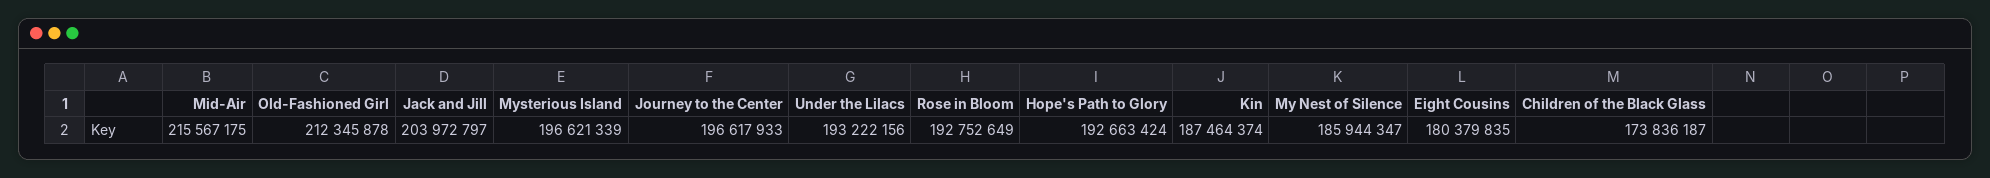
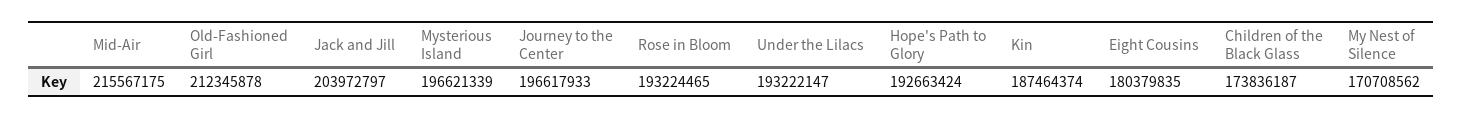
Under the Lilacs: 193222156 -> 193222147
Rose in Bloom: 192752649 -> 193224465
My Nest of Silence: 185944347 -> 170708562

